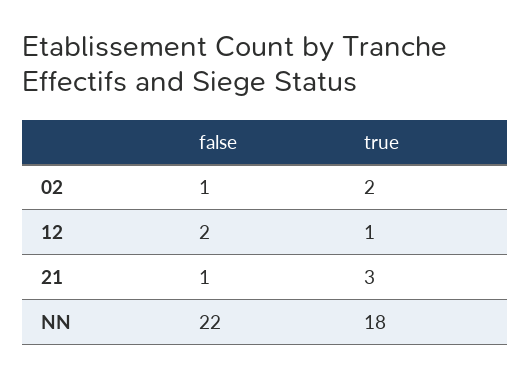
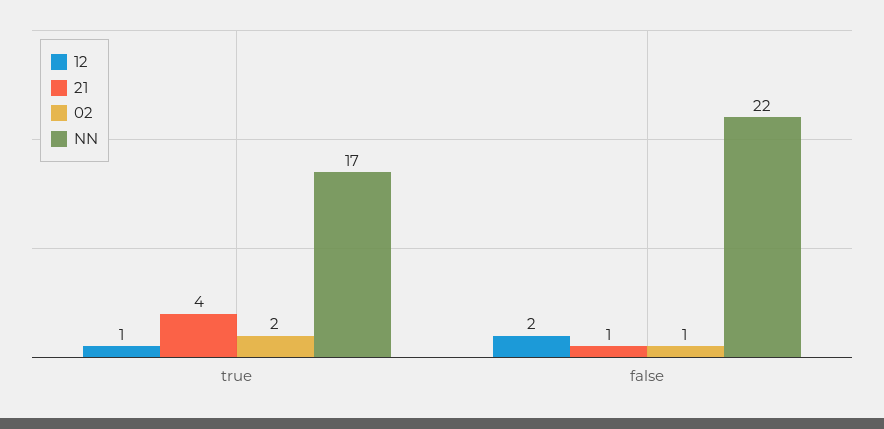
21, true: 3 -> 4
NN, true: 18 -> 17

